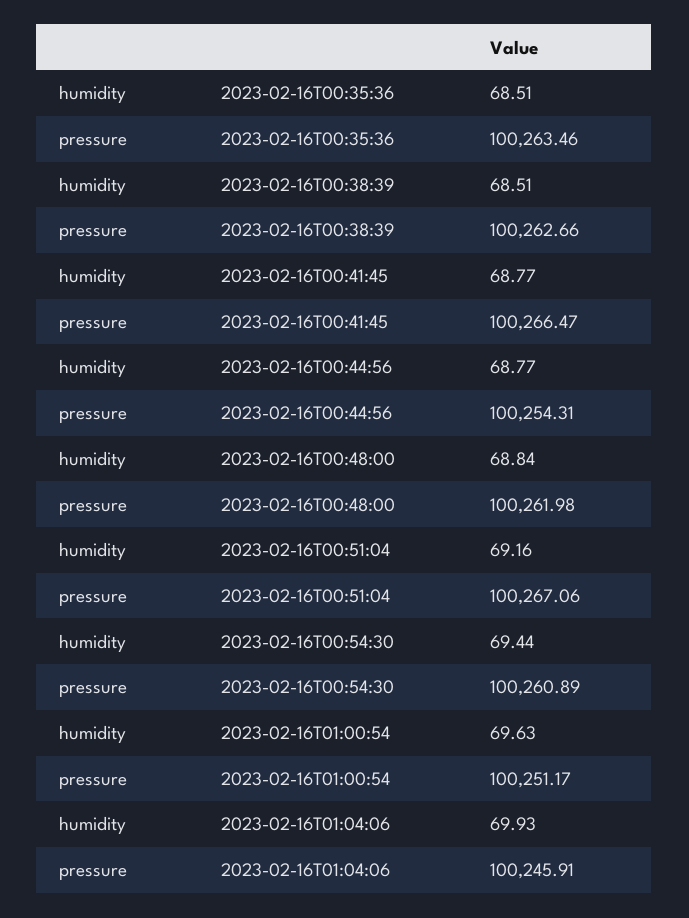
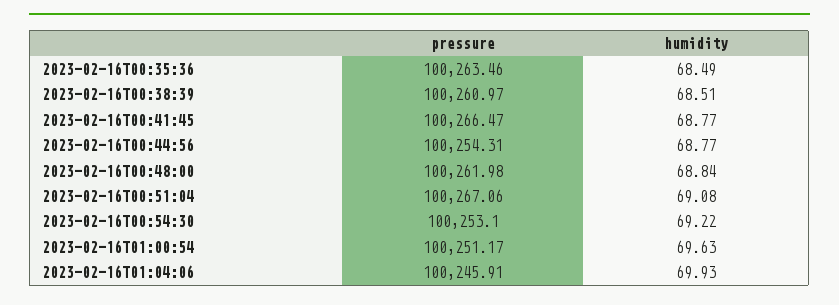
humidity, 2023-02-16T00:35:36: 68.51 -> 68.49
pressure, 2023-02-16T00:38:39: 100262.66 -> 100260.97
humidity, 2023-02-16T00:51:04: 69.16 -> 69.08
humidity, 2023-02-16T00:54:30: 69.44 -> 69.22
pressure, 2023-02-16T00:54:30: 100260.89 -> 100253.1

